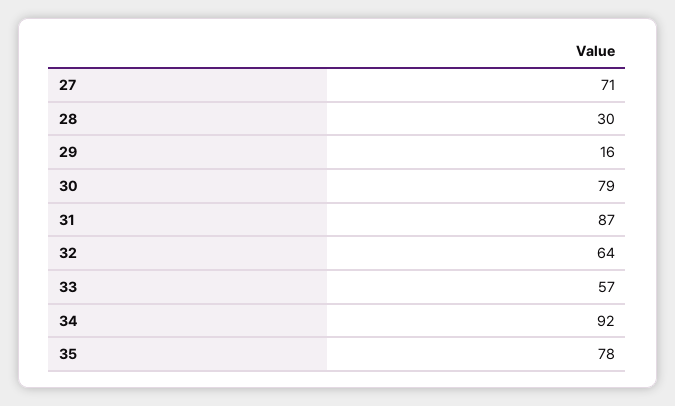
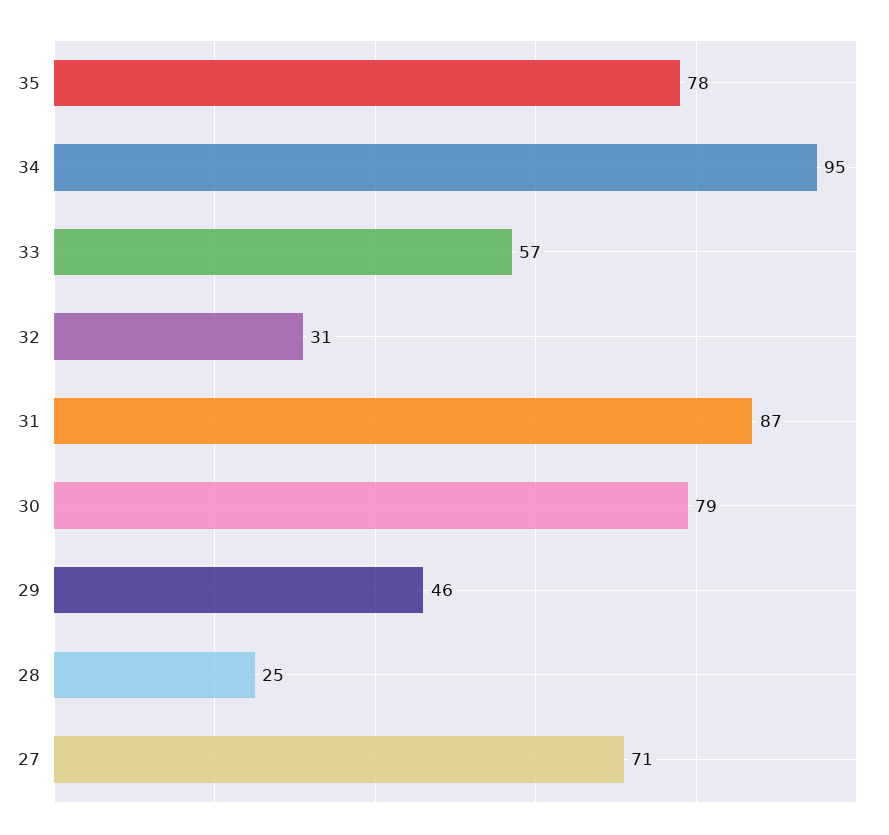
28: 30 -> 25
29: 16 -> 46
32: 64 -> 31
34: 92 -> 95

